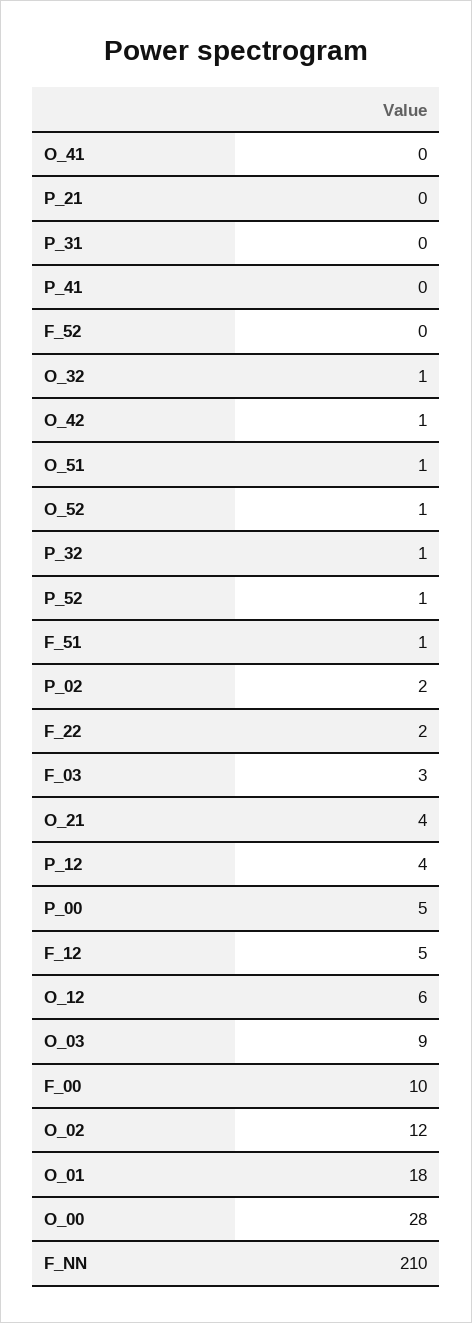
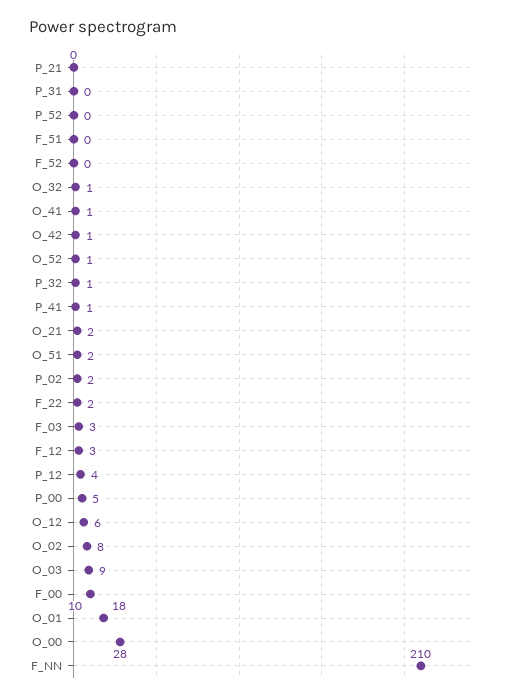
O_41: 0 -> 1
P_41: 0 -> 1
O_51: 1 -> 2
P_52: 1 -> 0
F_51: 1 -> 0
O_21: 4 -> 2
F_12: 5 -> 3
O_02: 12 -> 8

